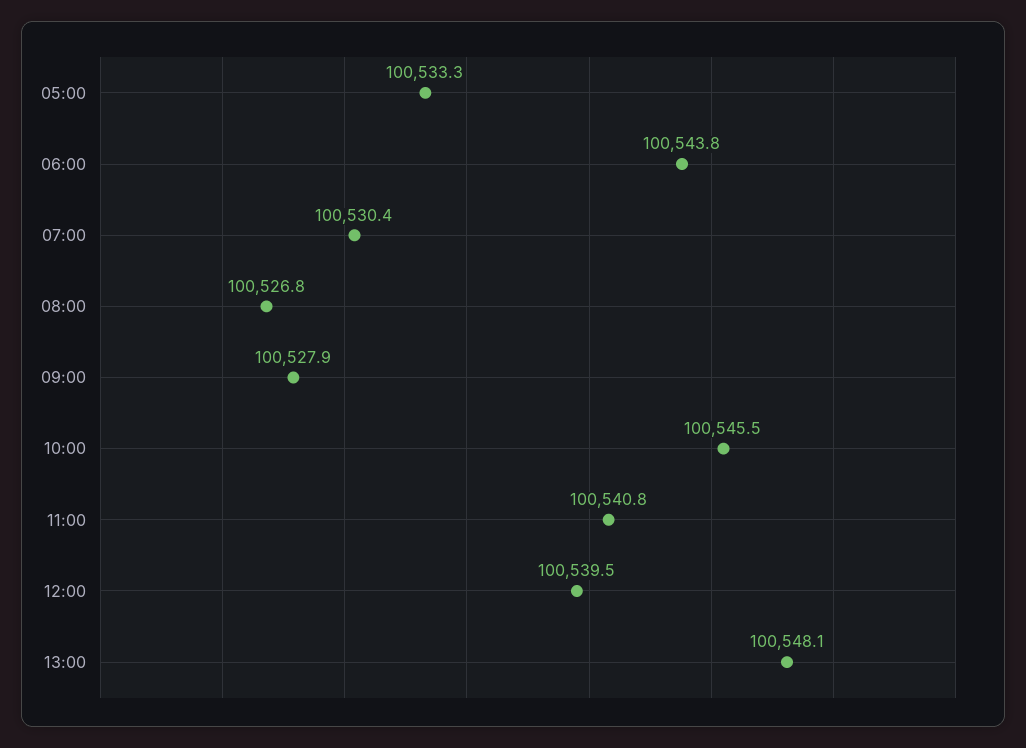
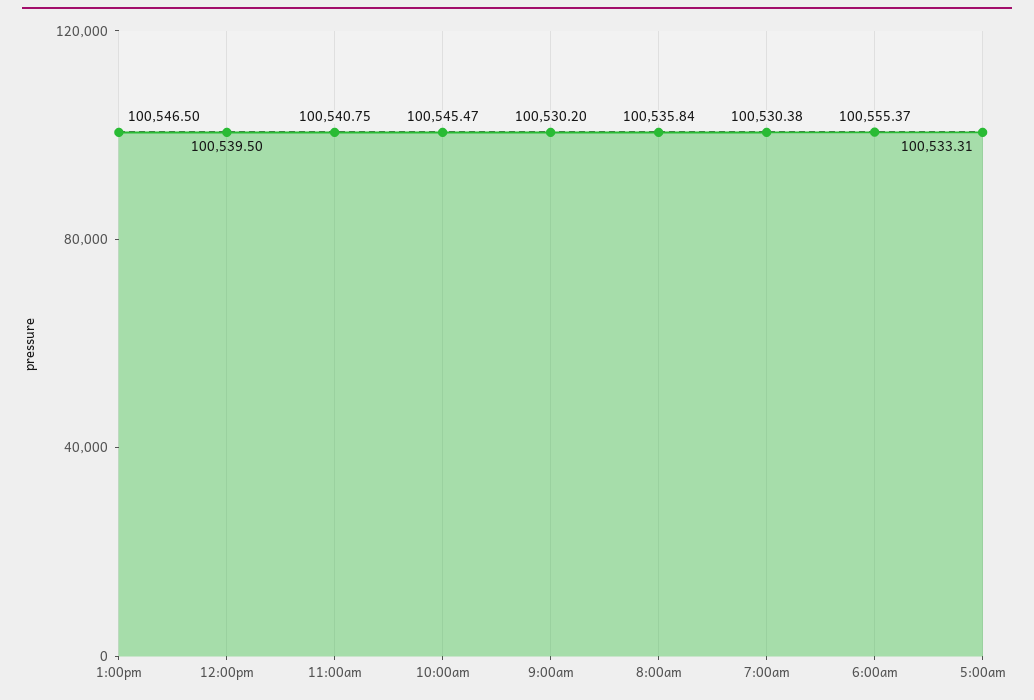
06:00: 100543.8 -> 100555.37
08:00: 100526.8 -> 100535.84
09:00: 100527.9 -> 100530.2
13:00: 100548.1 -> 100546.5

